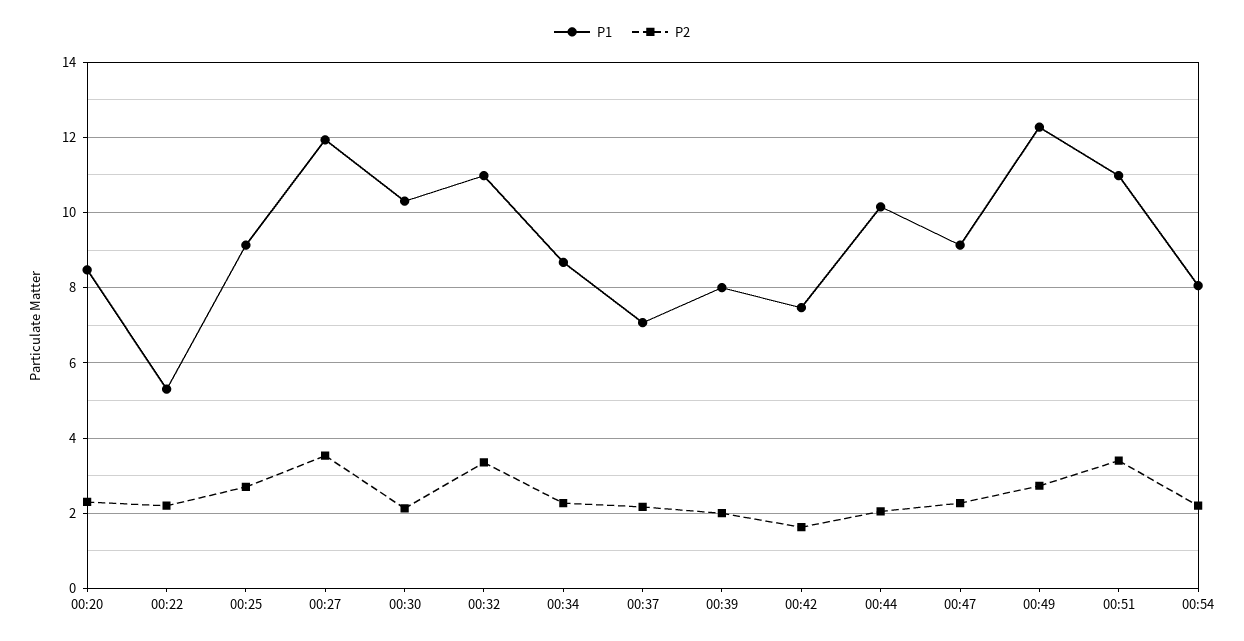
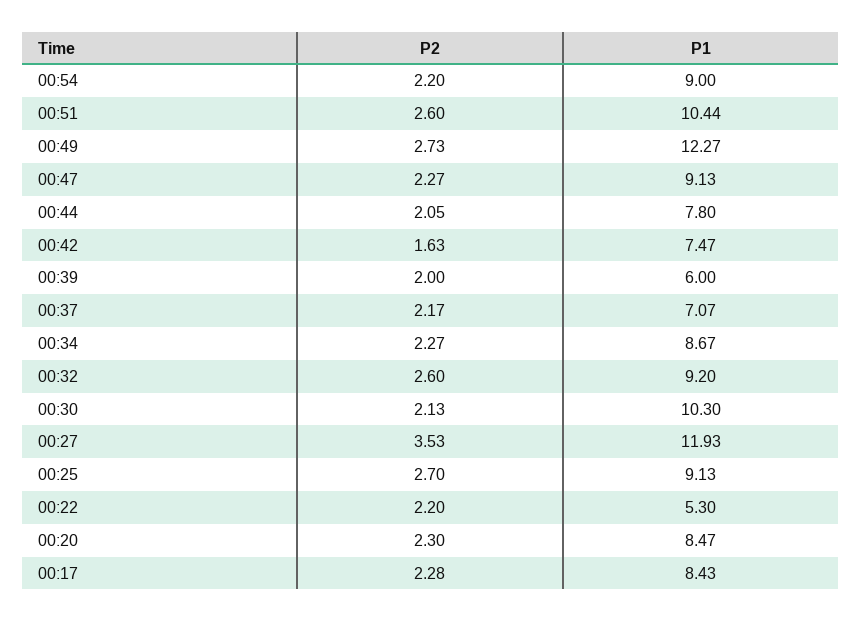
P1, 00:32: 11 -> 9.2
P2, 00:32: 3.4 -> 2.6
P1, 00:39: 8 -> 6
P1, 00:44: 10.2 -> 7.8
P1, 00:51: 11 -> 10.44
P2, 00:51: 3.4 -> 2.6
P1, 00:54: 8 -> 9
P2, 00:17: none -> 2.28
P1, 00:17: none -> 8.43

